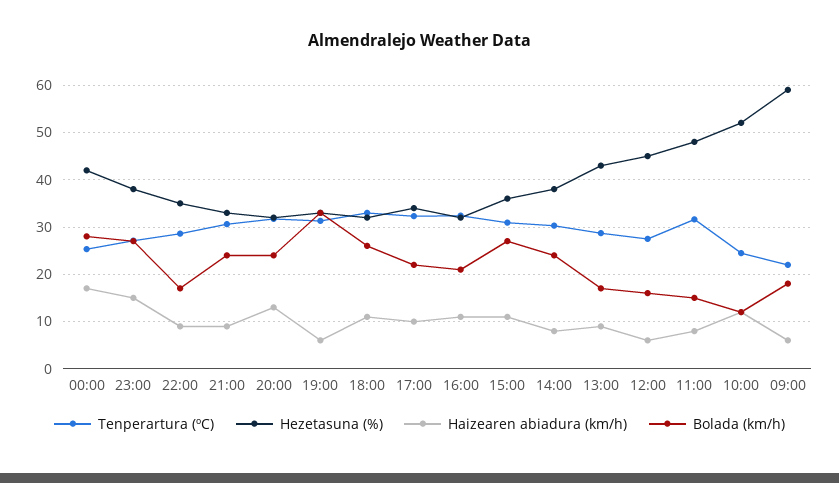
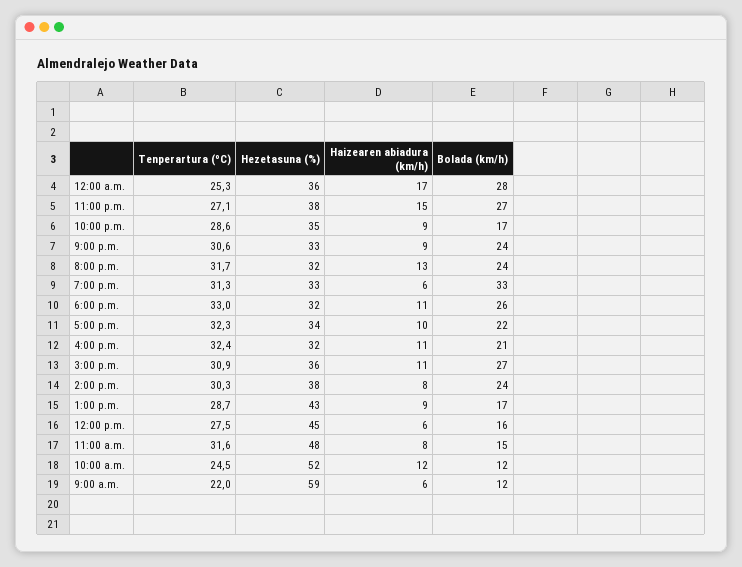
Hezetasuna (%), 00:00: 42 -> 36
Bolada (km/h), 09:00: 18 -> 12

